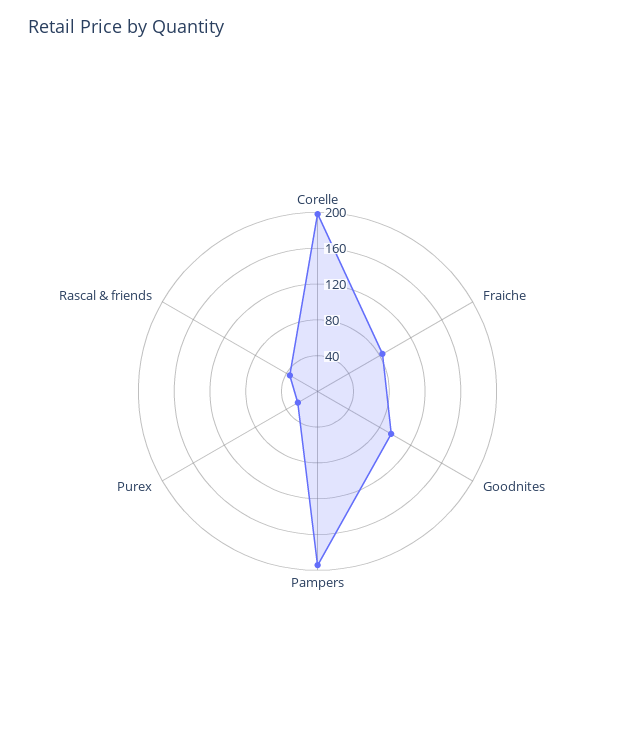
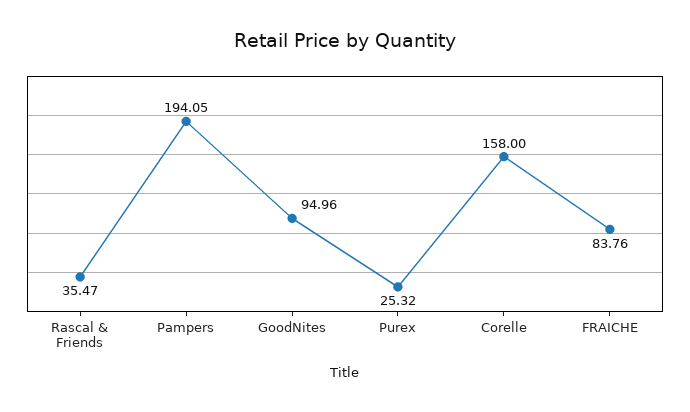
Corelle: 200 -> 158

